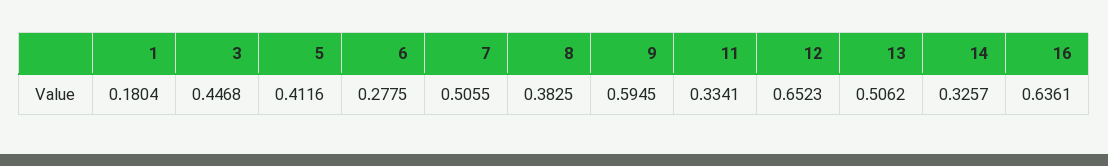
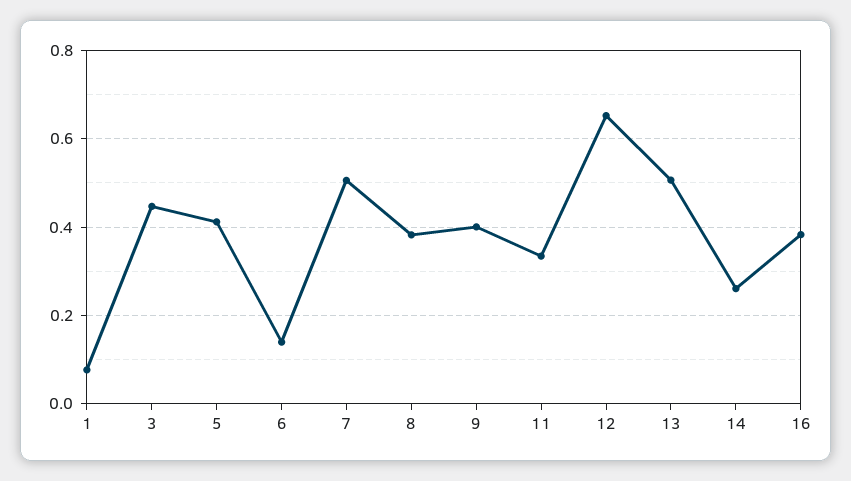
1: 0.1804 -> 0.08
6: 0.2775 -> 0.14
9: 0.5945 -> 0.4
14: 0.3257 -> 0.26
16: 0.6361 -> 0.38

